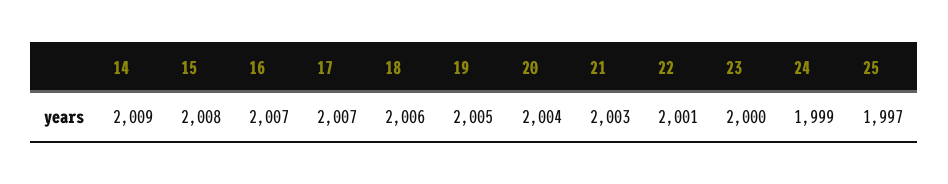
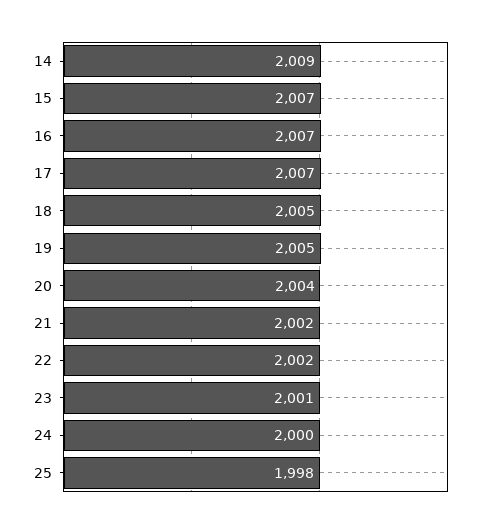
15: 2008 -> 2007
18: 2006 -> 2005
21: 2003 -> 2002
22: 2001 -> 2002
23: 2000 -> 2001
24: 1999 -> 2000
25: 1997 -> 1998

